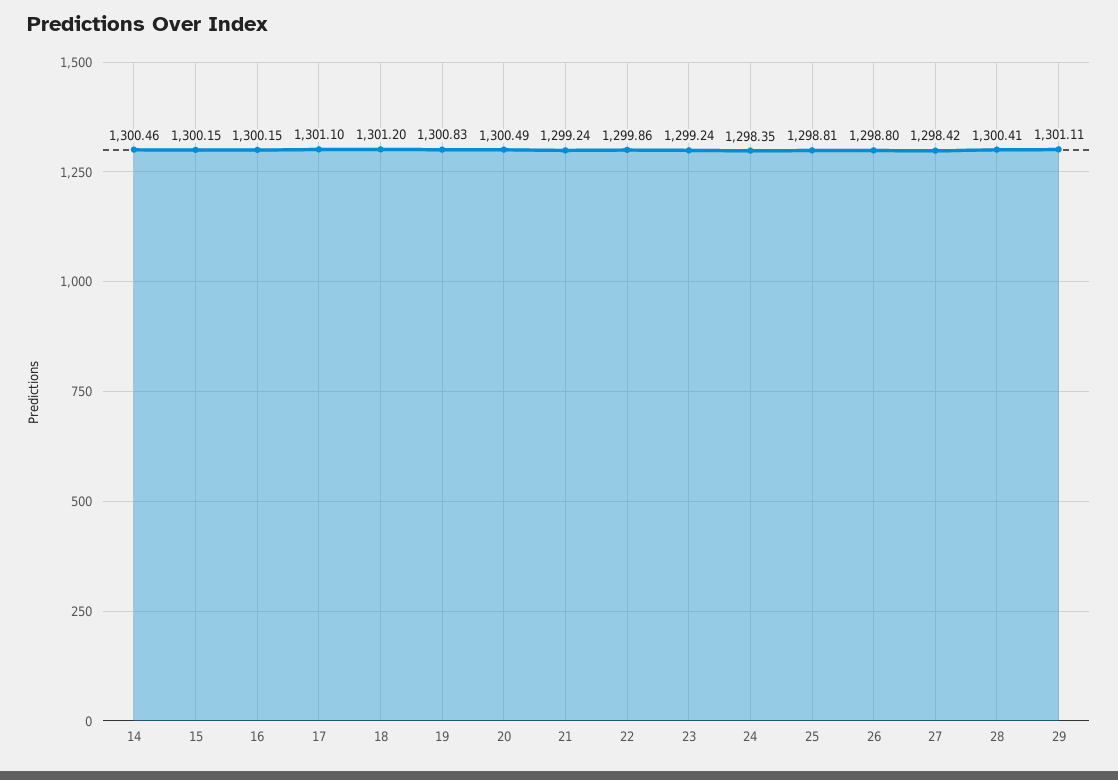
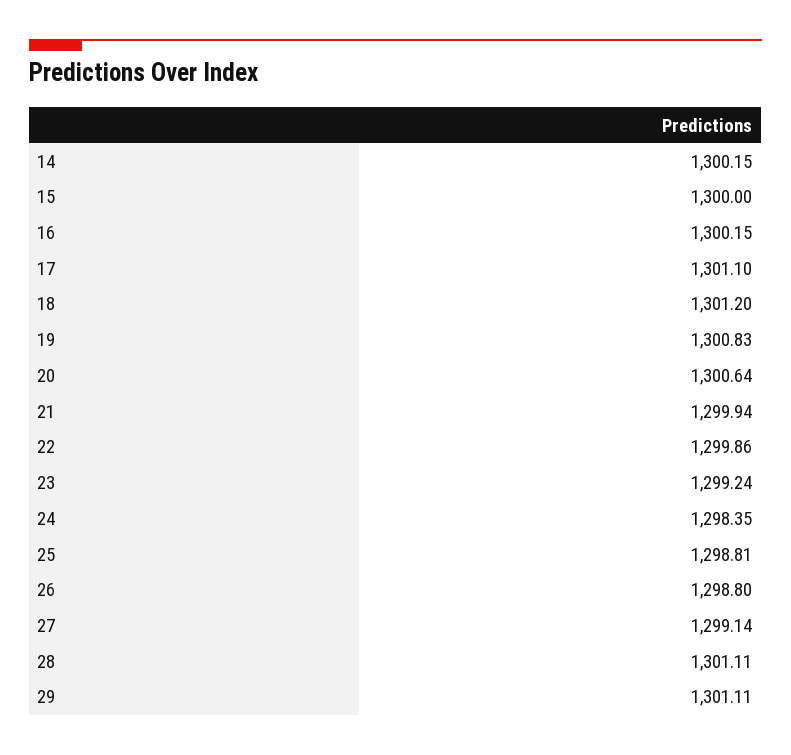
14: 1300.46 -> 1300.15
15: 1300.15 -> 1300
20: 1300.49 -> 1300.64
21: 1299.24 -> 1299.94
27: 1298.42 -> 1299.14
28: 1300.41 -> 1301.11

